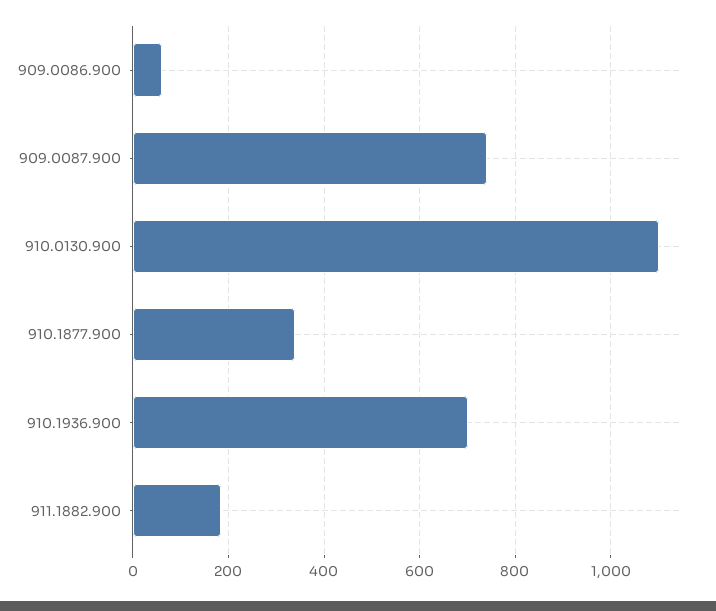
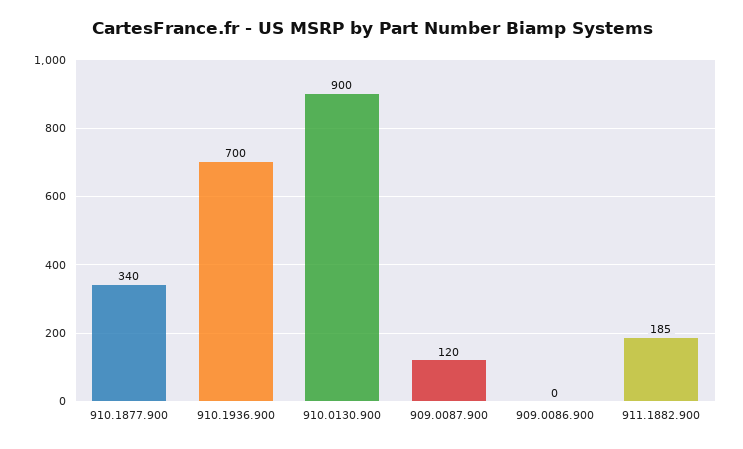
909.0086.900: 60 -> 0
909.0087.900: 740 -> 120
910.0130.900: 1100 -> 900

